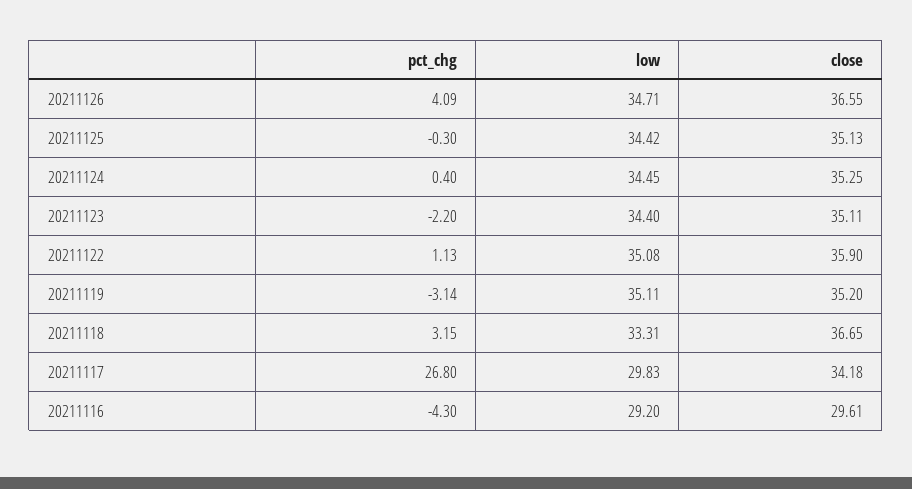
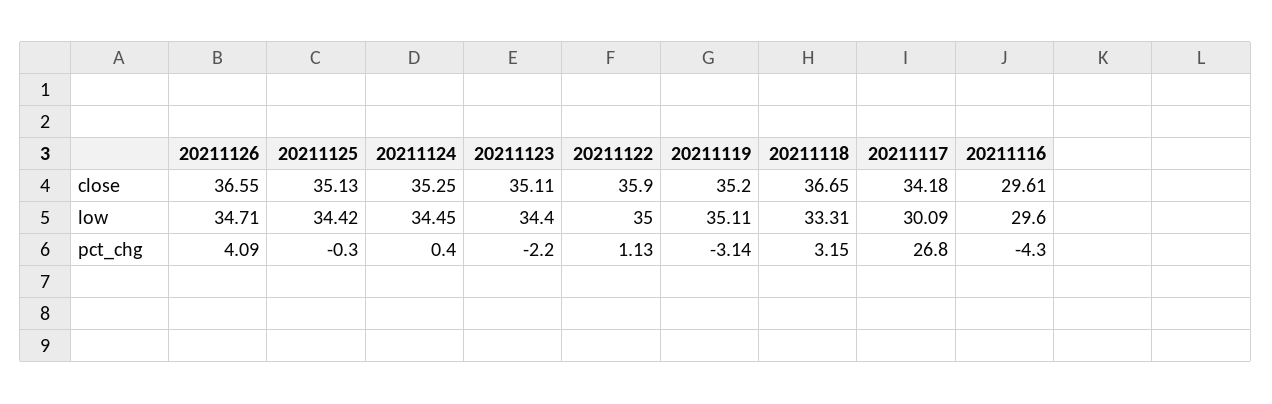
low, 20211122: 35.08 -> 35
low, 20211117: 29.83 -> 30.09
low, 20211116: 29.2 -> 29.6

